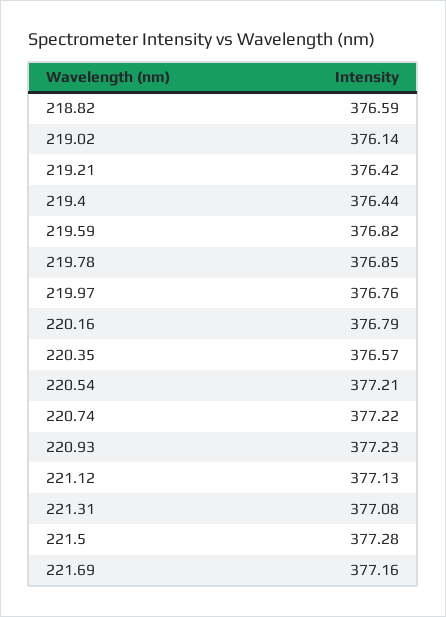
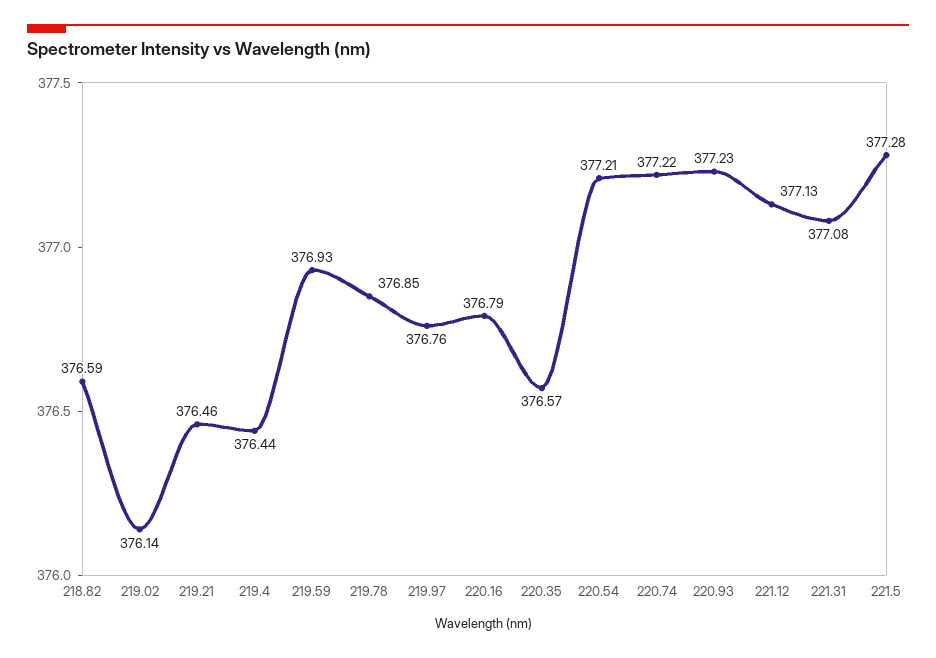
219.21: 376.42 -> 376.46
219.59: 376.82 -> 376.93
221.69: 377.16 -> none

